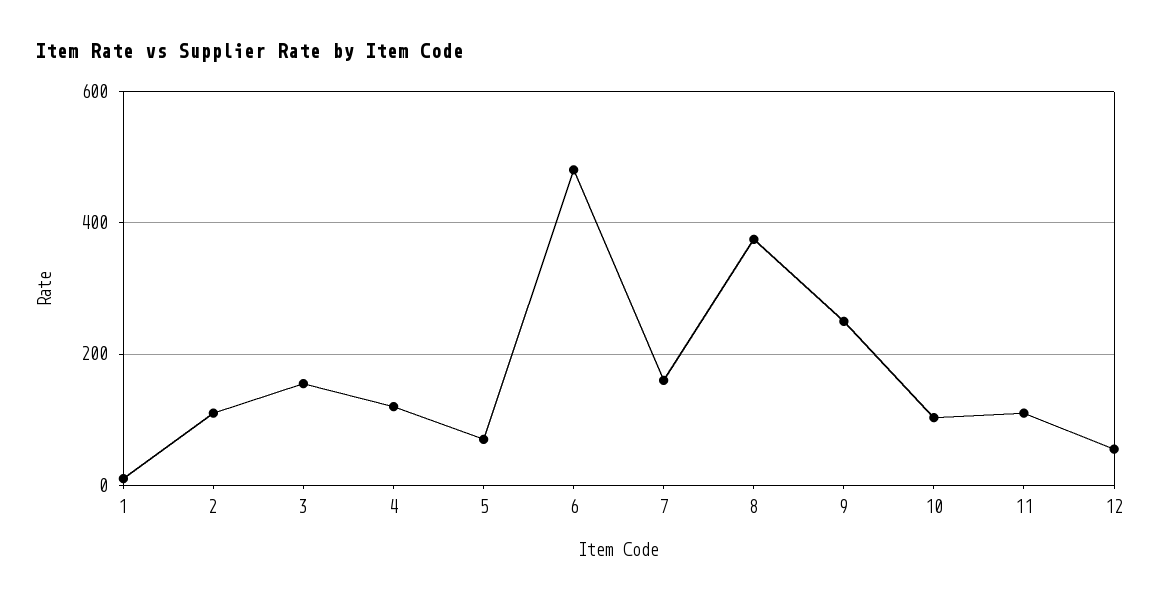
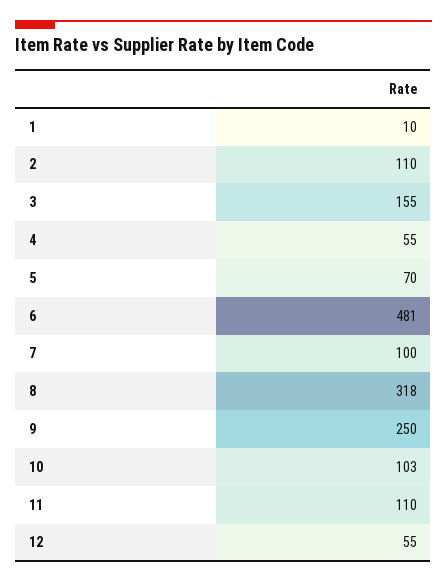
4: 120 -> 55
7: 160 -> 100
8: 380 -> 318

